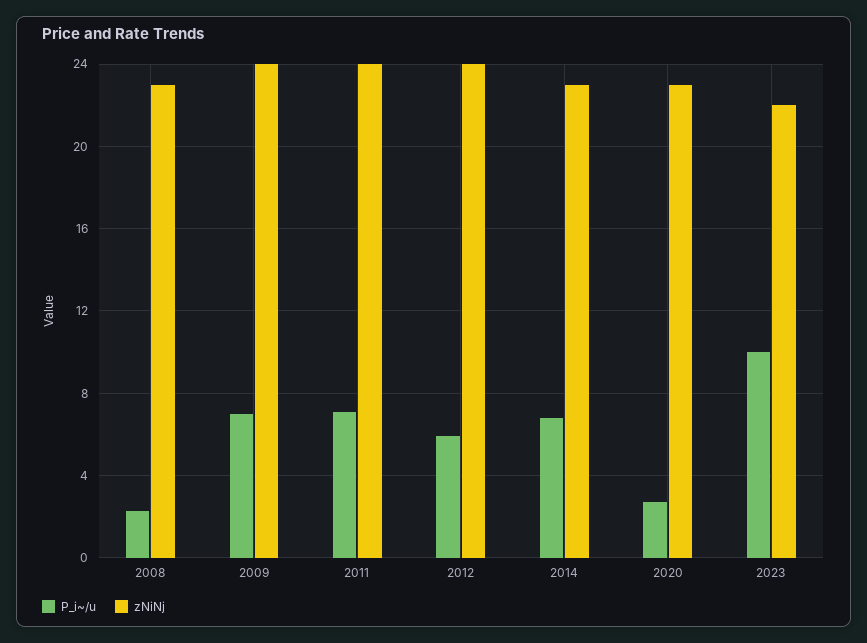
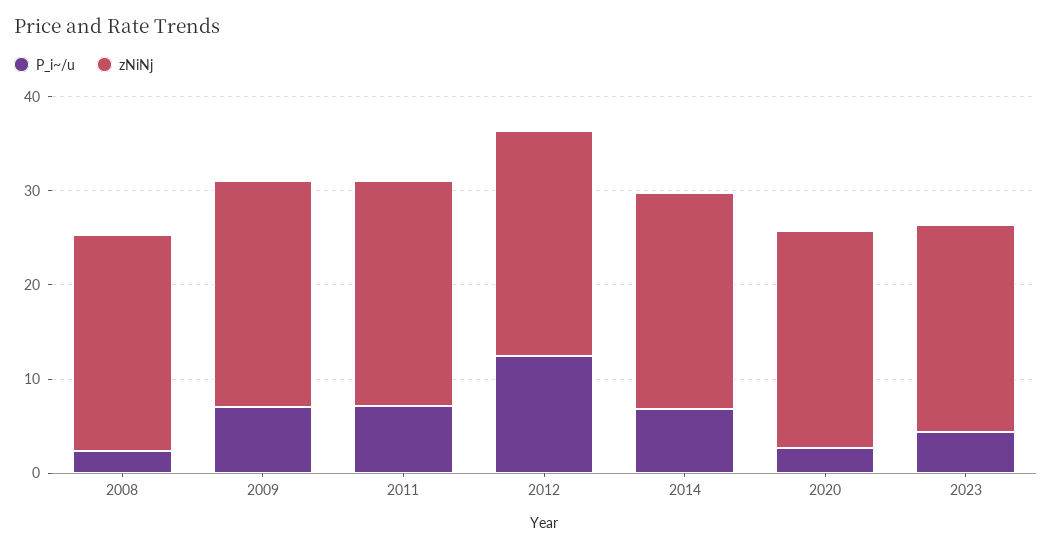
P_i~/u, 2012: 6 -> 12
P_i~/u, 2023: 10 -> 4

